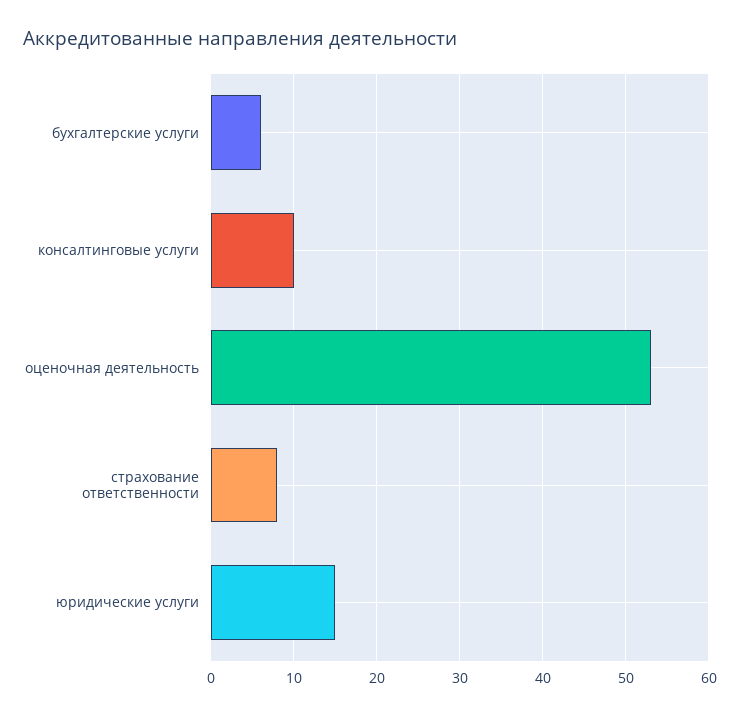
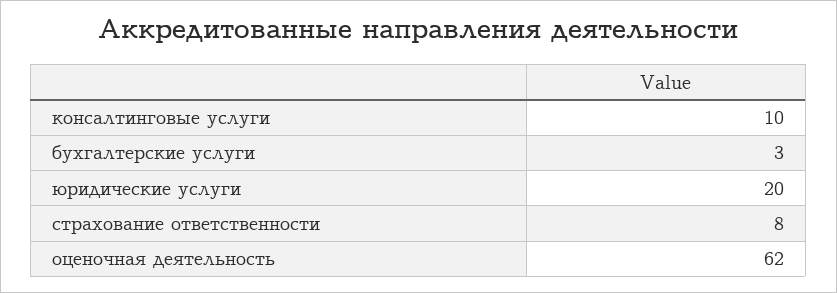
бухгалтерские услуги: 6 -> 3
оценочная деятельность: 53 -> 62
юридические услуги: 15 -> 20

